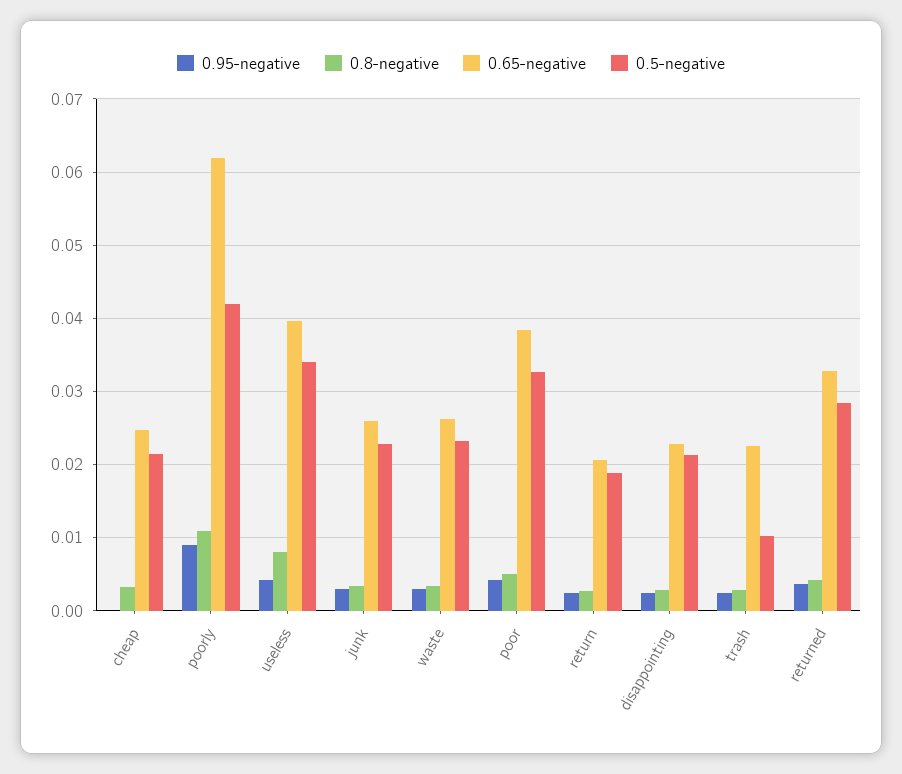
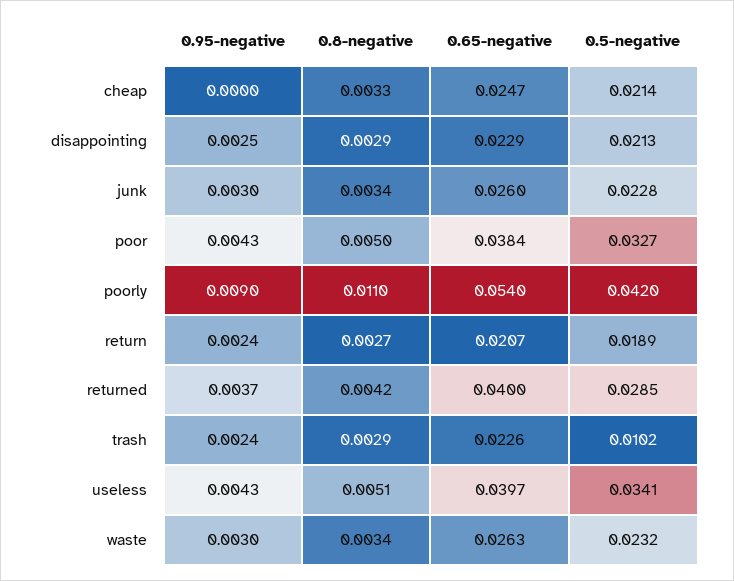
0.65-negative, poorly: 0.062 -> 0.054
0.8-negative, useless: 0.008 -> 0.0051
0.65-negative, returned: 0.033 -> 0.04

